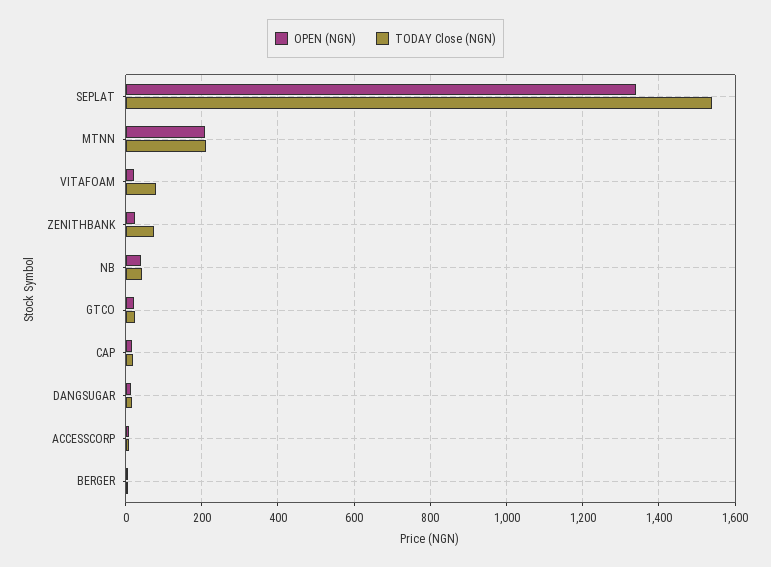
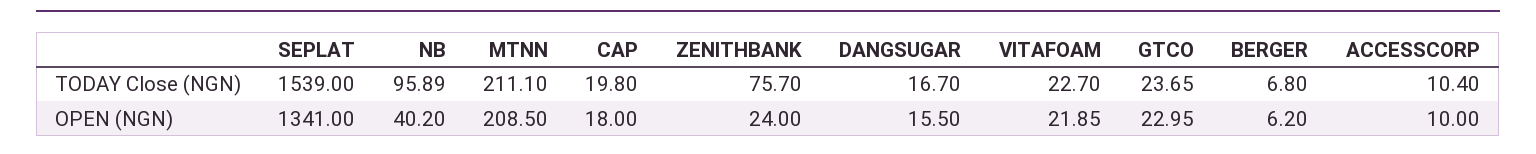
TODAY Close (NGN), VITAFOAM: 80 -> 22.7
TODAY Close (NGN), NB: 40 -> 95.89

